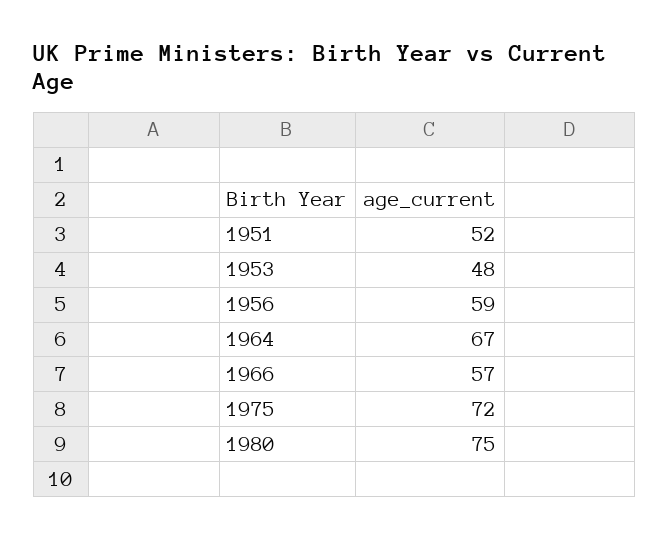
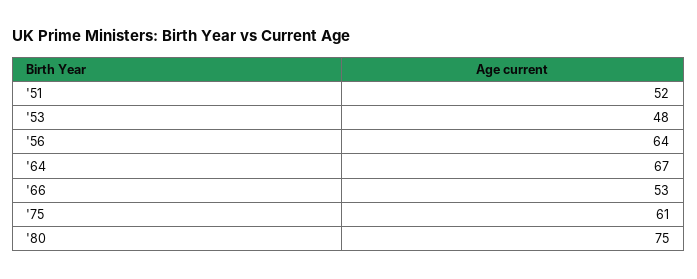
1956: 59 -> 64
1966: 57 -> 53
1975: 72 -> 61

